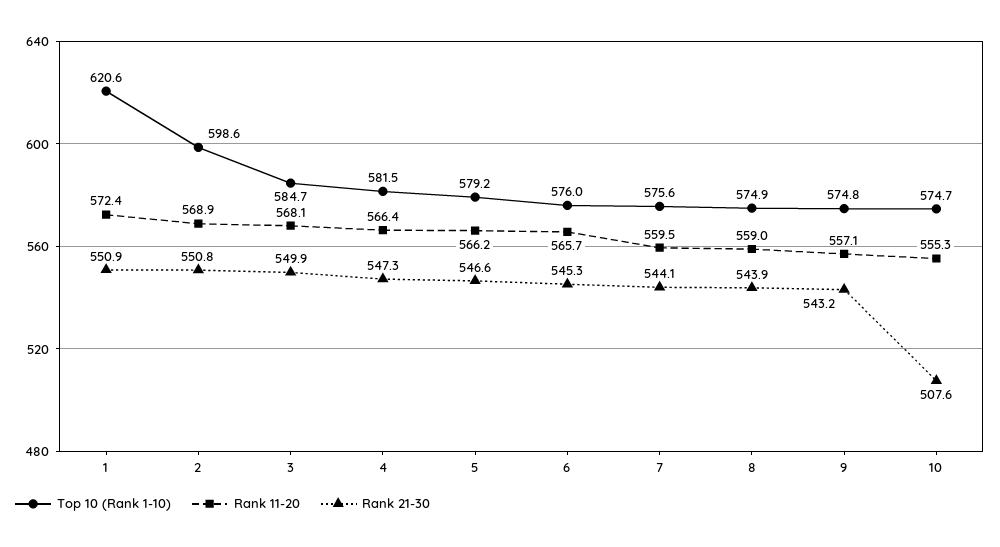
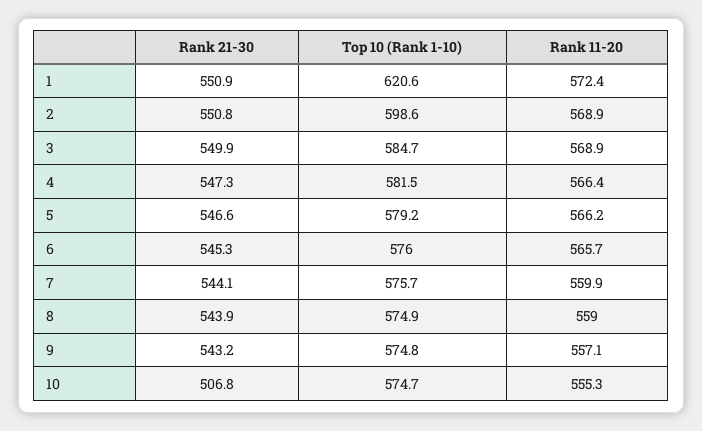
Rank 11-20, 3: 568.1 -> 568.9
Top 10 (Rank 1-10), 7: 575.6 -> 575.7
Rank 11-20, 7: 559.5 -> 559.9
Rank 21-30, 10: 507.6 -> 506.8

